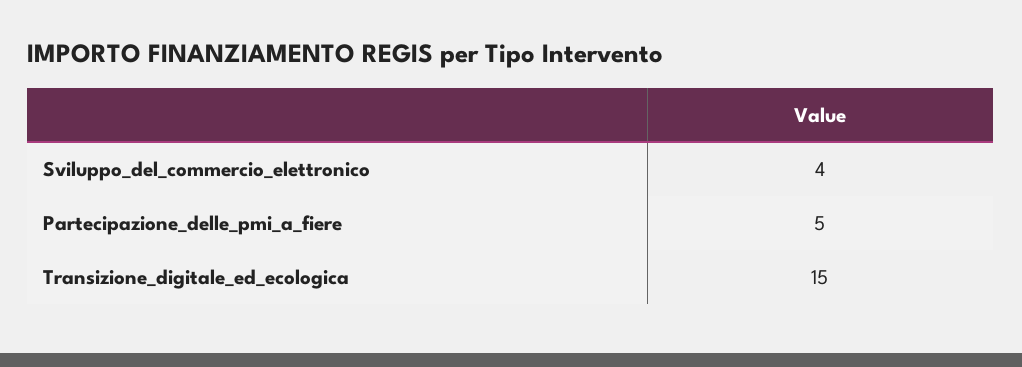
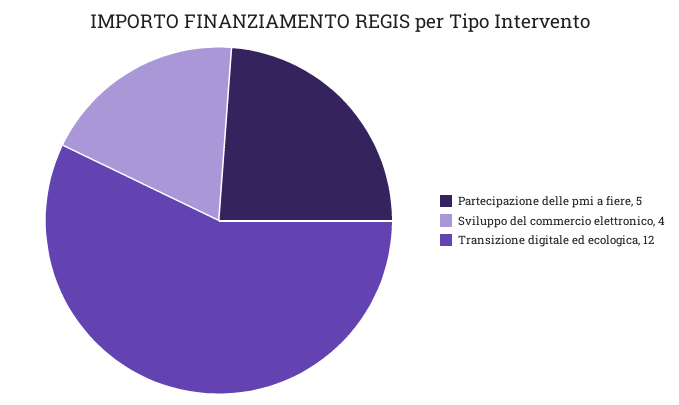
Transizione_digitale_ed_ecologica: 15 -> 12

